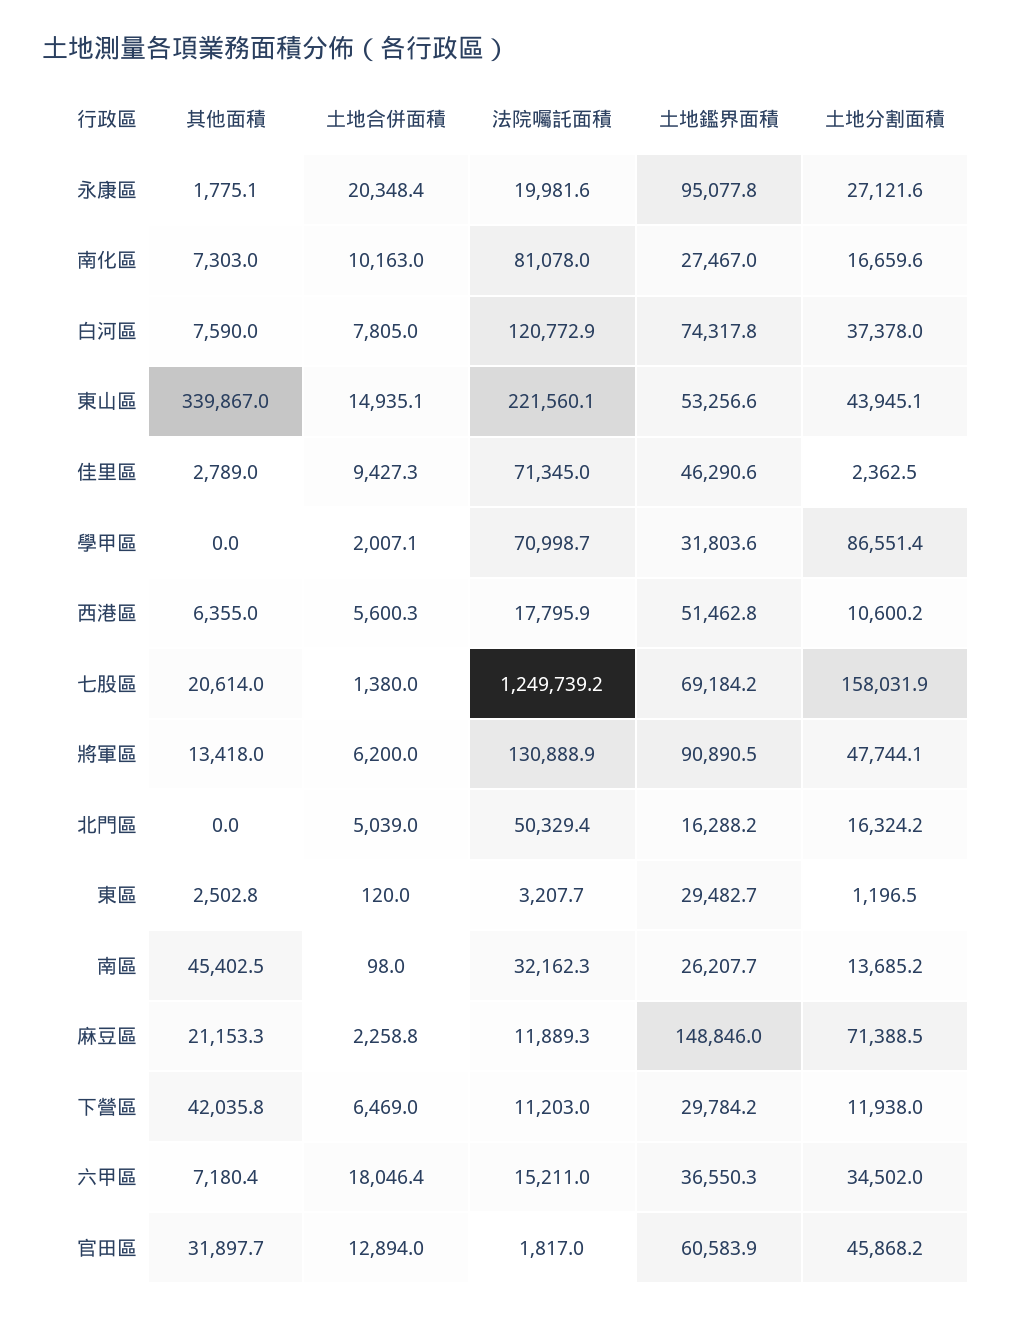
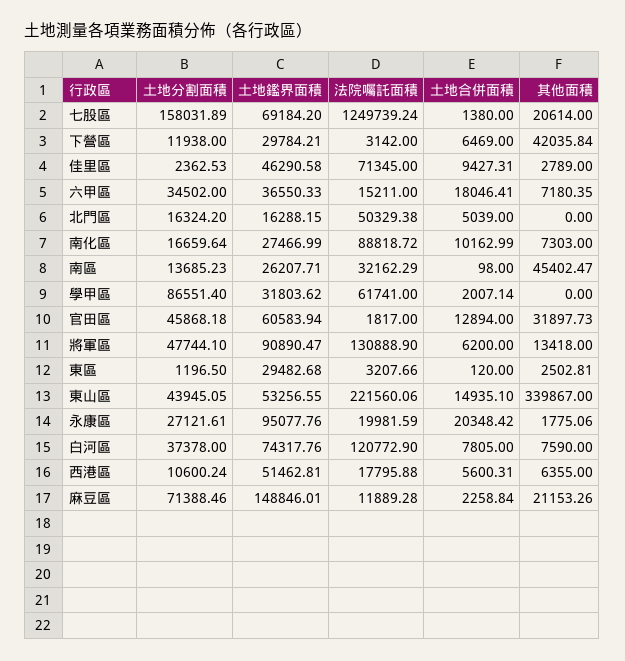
法院囑託面積, 南化區: 81078 -> 88818.72
法院囑託面積, 學甲區: 70998.7 -> 61741
法院囑託面積, 下營區: 11203 -> 3142

